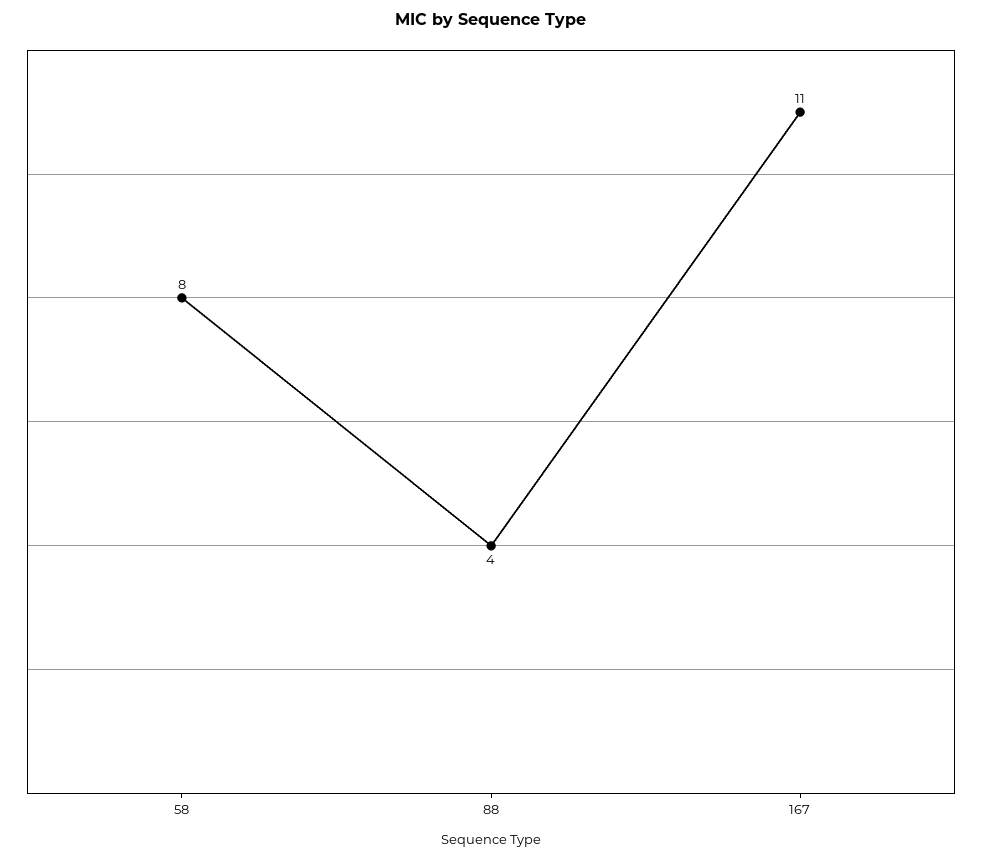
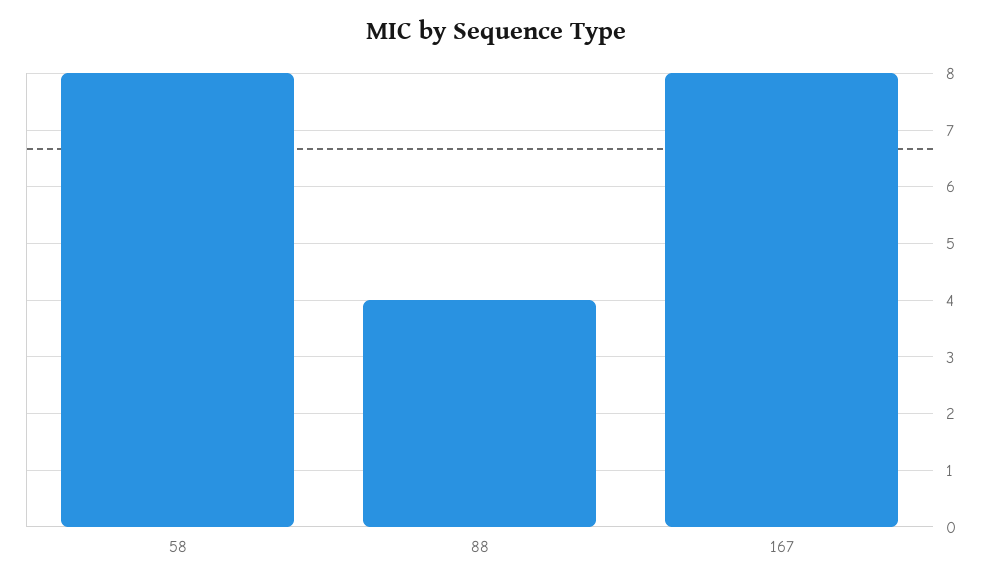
167: 11 -> 8

